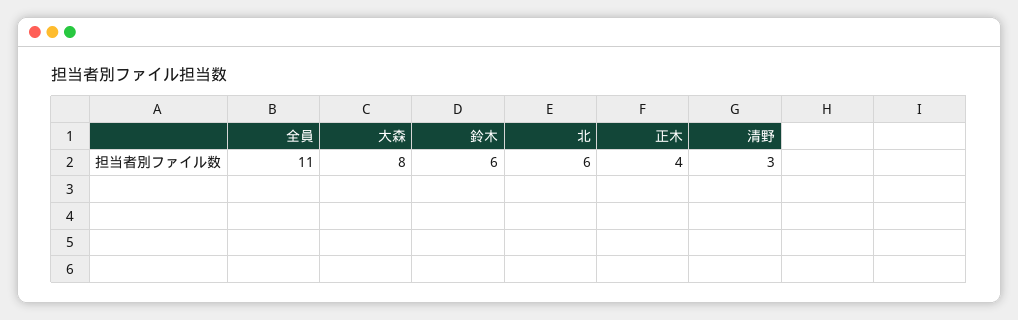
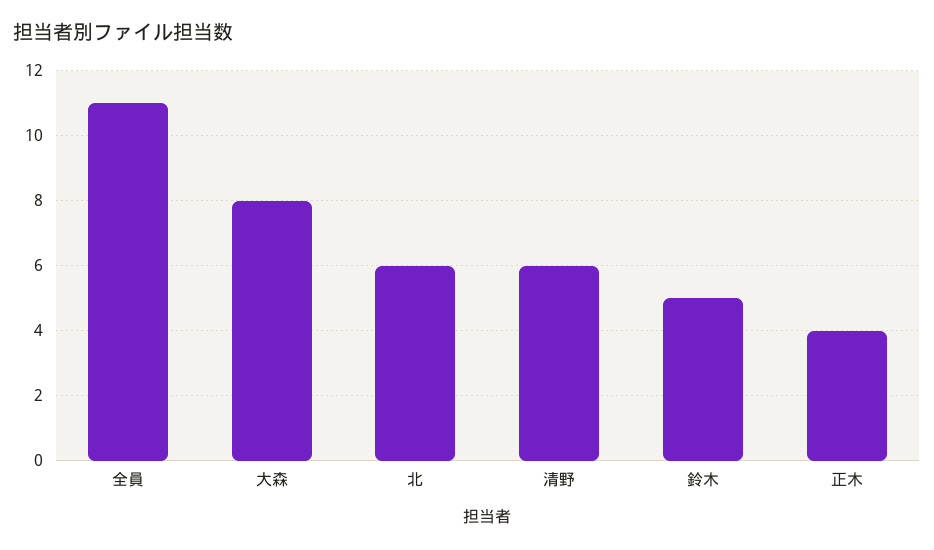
鈴木: 6 -> 5
清野: 3 -> 6

